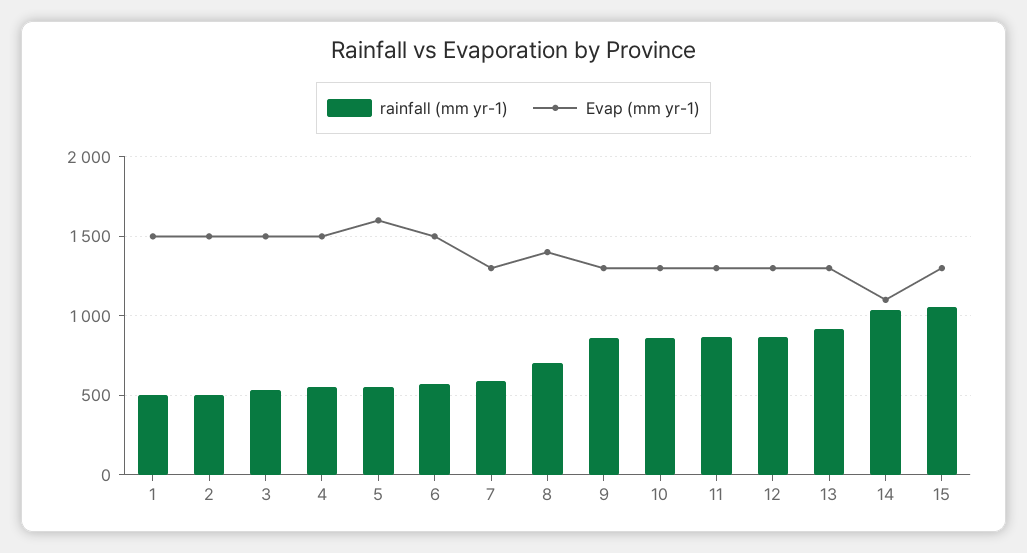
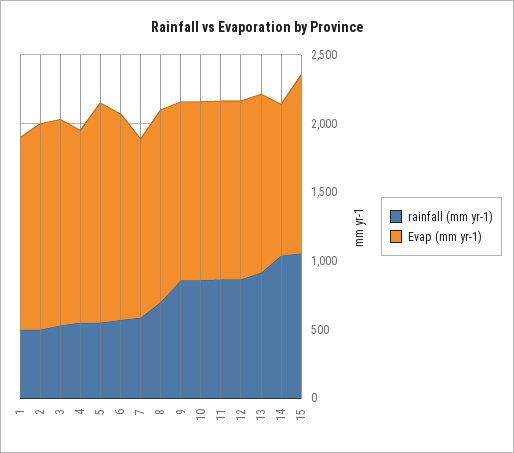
Evap (mm yr-1), 1: 1500 -> 1400
Evap (mm yr-1), 4: 1500 -> 1400

